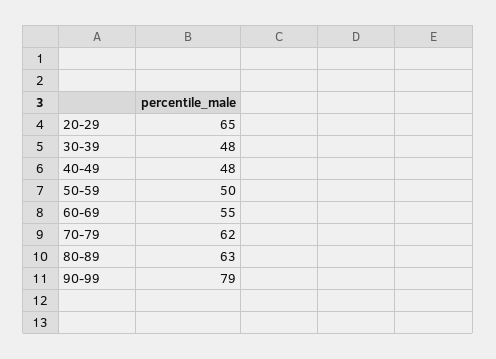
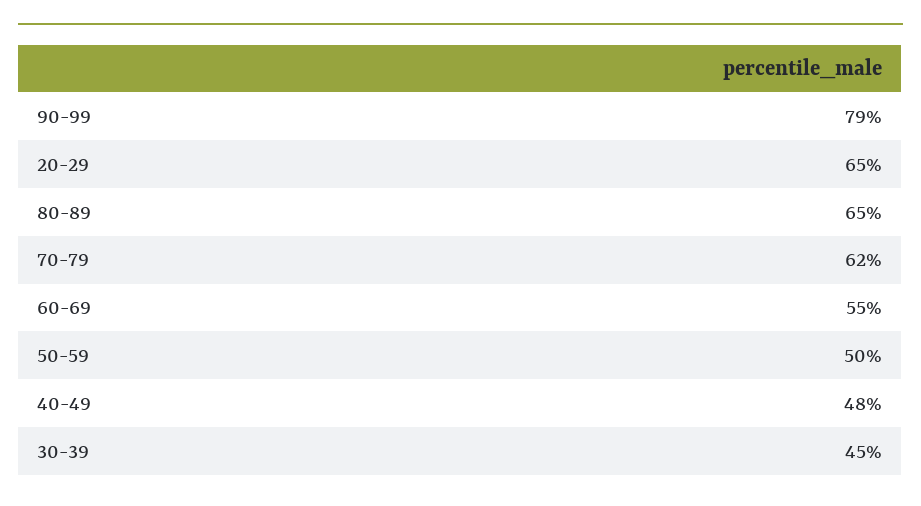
30-39: 48 -> 45
80-89: 63 -> 65

